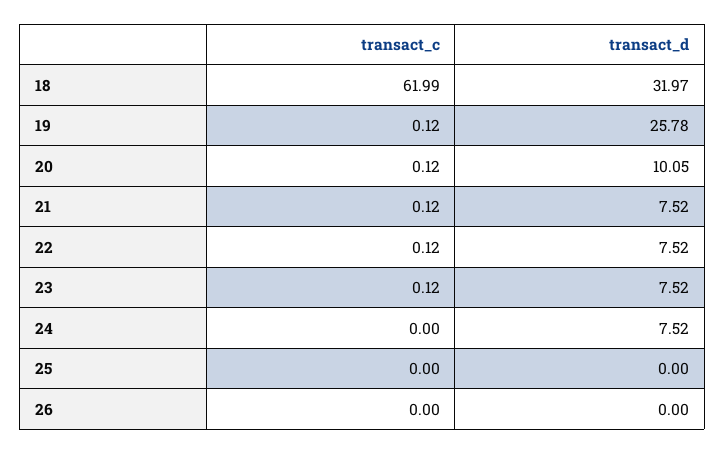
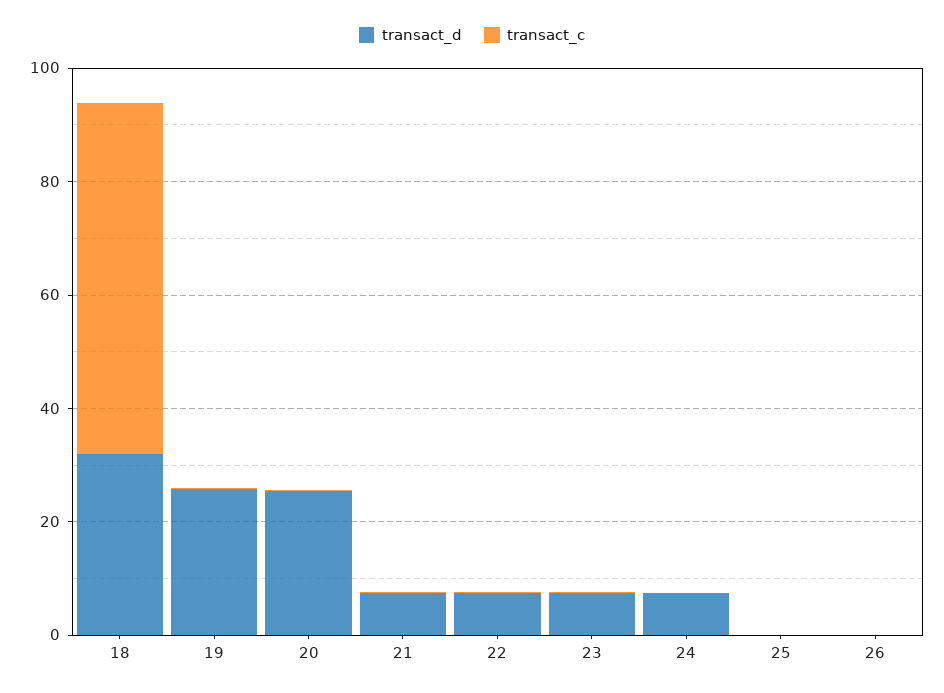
transact_d, 20: 10.05 -> 25

